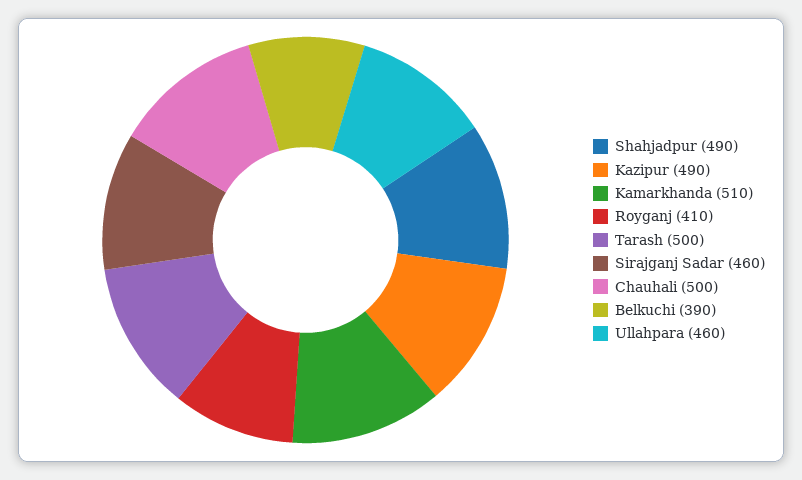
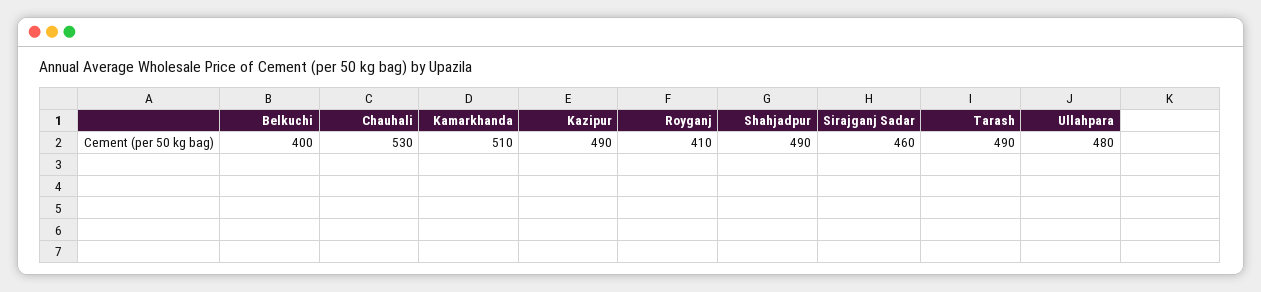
Tarash: 500 -> 490
Chauhali: 500 -> 530
Belkuchi: 390 -> 400
Ullahpara: 460 -> 480

